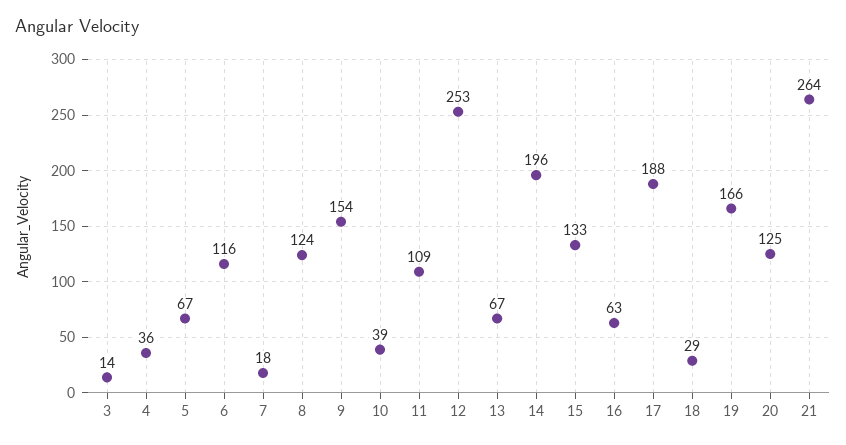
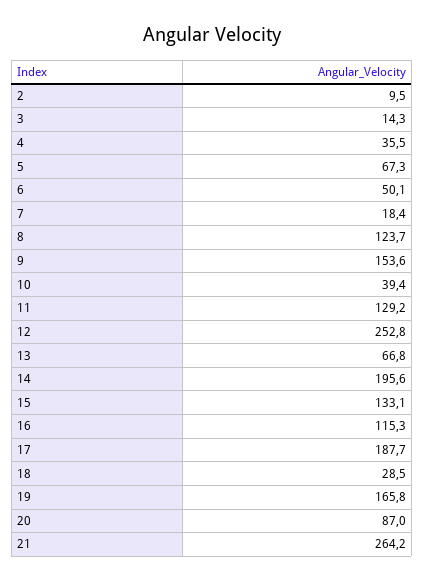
6: 116 -> 50.1
11: 109 -> 129.2
16: 63 -> 115.3
20: 125 -> 87
2: none -> 9.5

